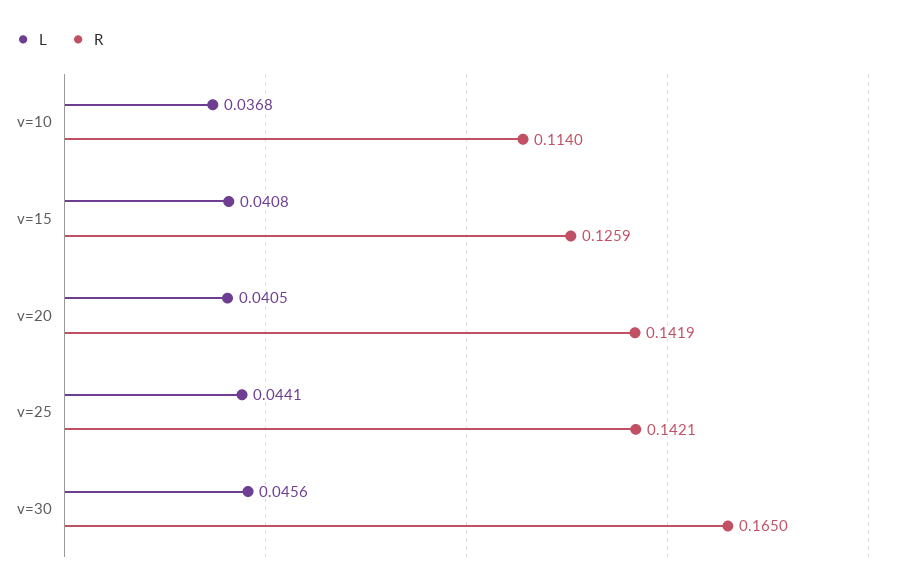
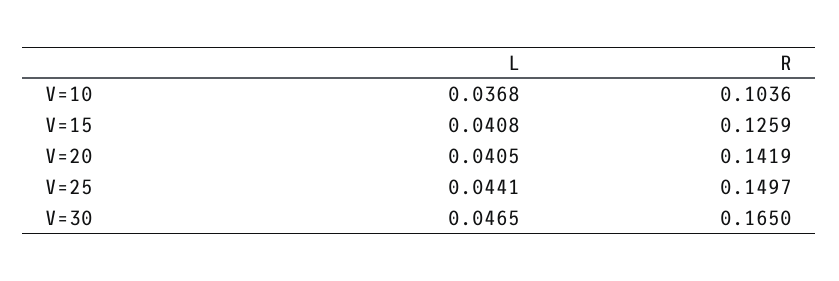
R, v=10: 0.114 -> 0.1036
R, v=25: 0.1421 -> 0.1497
L, v=30: 0.0456 -> 0.0465

